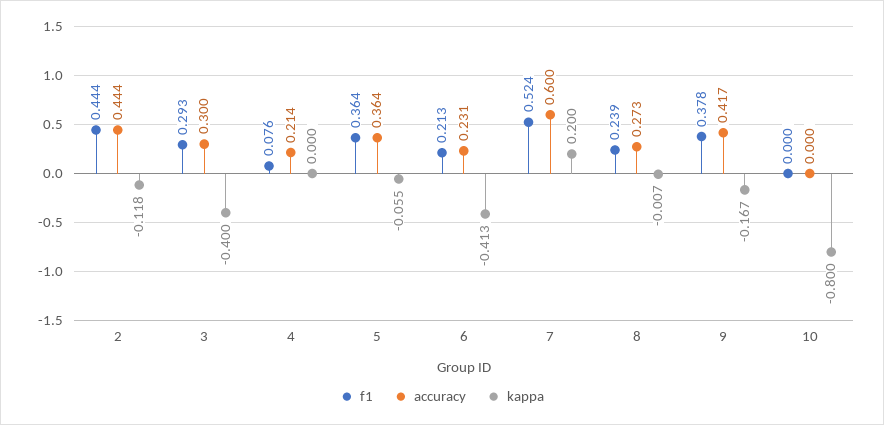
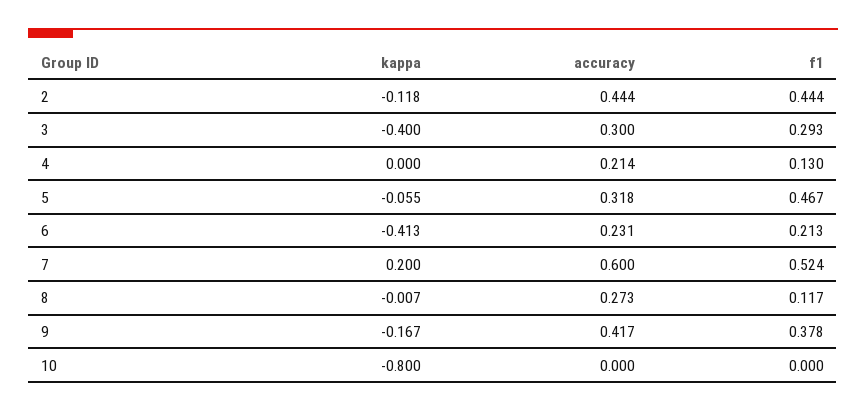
f1, 4: 0.076 -> 0.13
f1, 5: 0.364 -> 0.467
accuracy, 5: 0.364 -> 0.318
f1, 8: 0.239 -> 0.117

